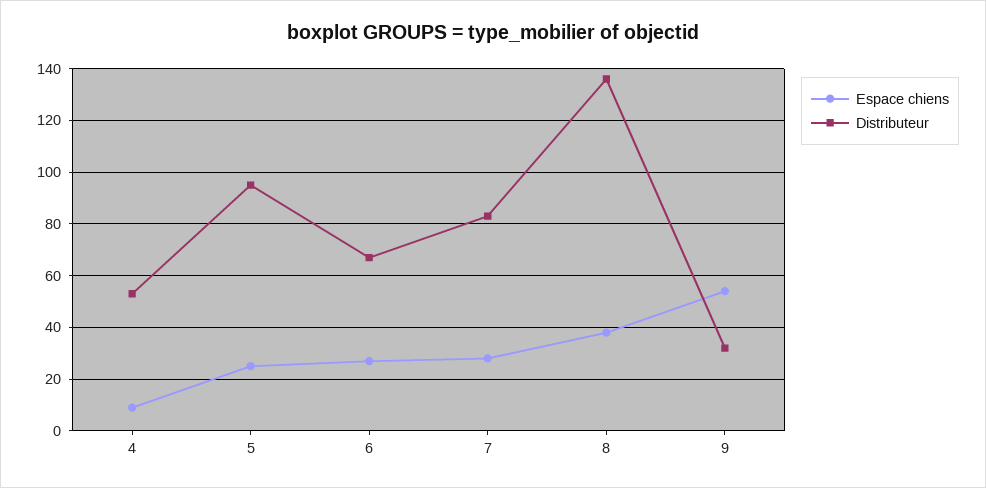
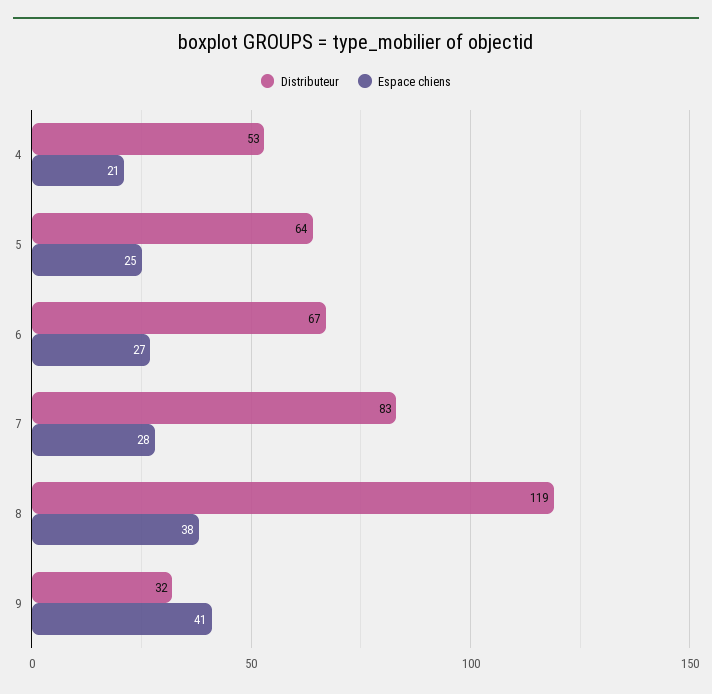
Espace chiens, 4: 10 -> 21
Distributeur, 5: 95 -> 64
Distributeur, 8: 135 -> 119
Espace chiens, 9: 55 -> 41

